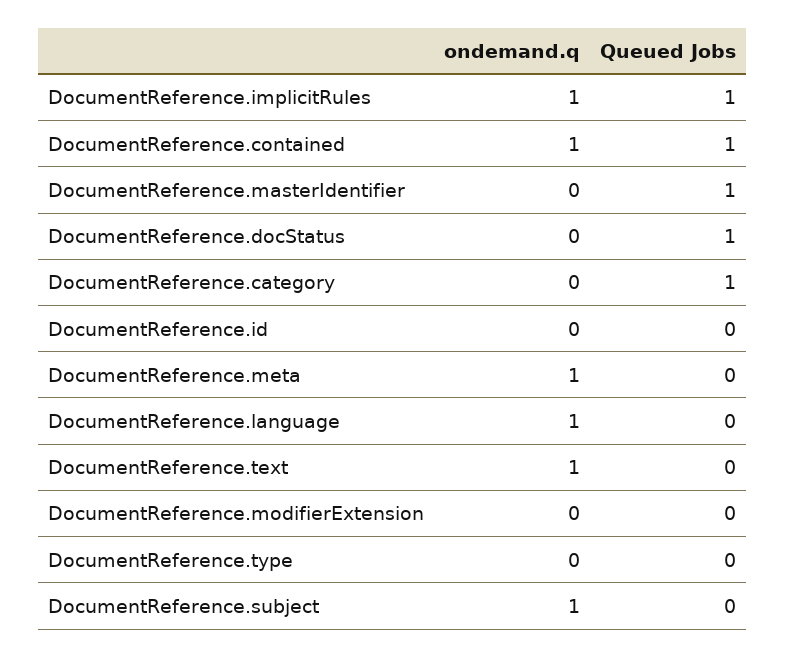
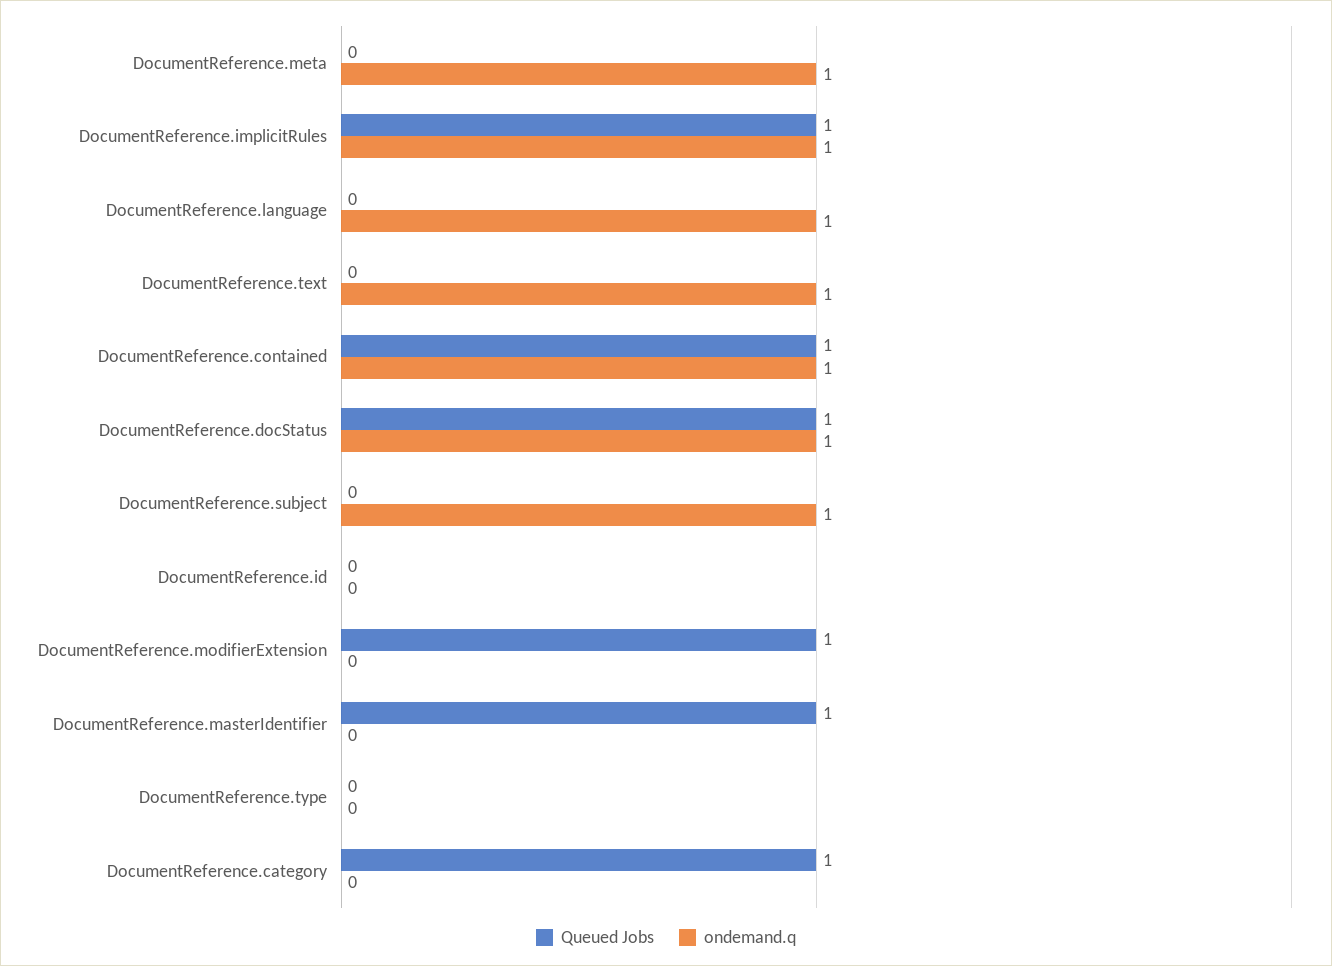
ondemand.q, DocumentReference.docStatus: 0 -> 1
Queued Jobs, DocumentReference.modifierExtension: 0 -> 1

